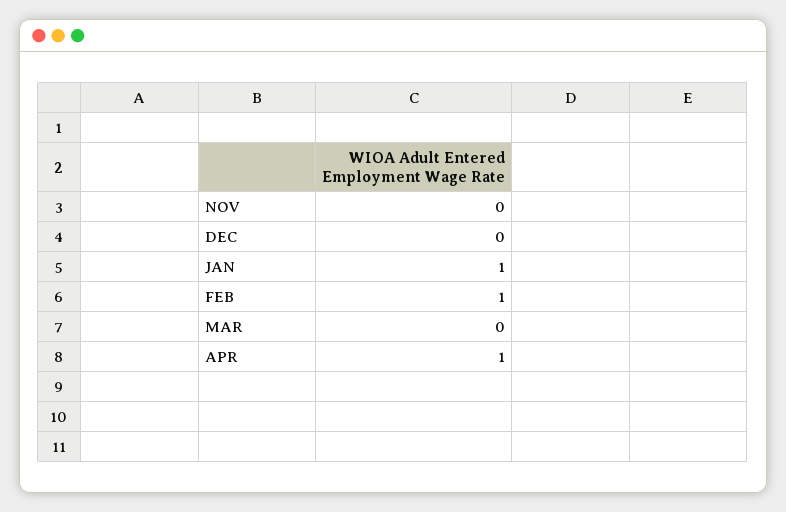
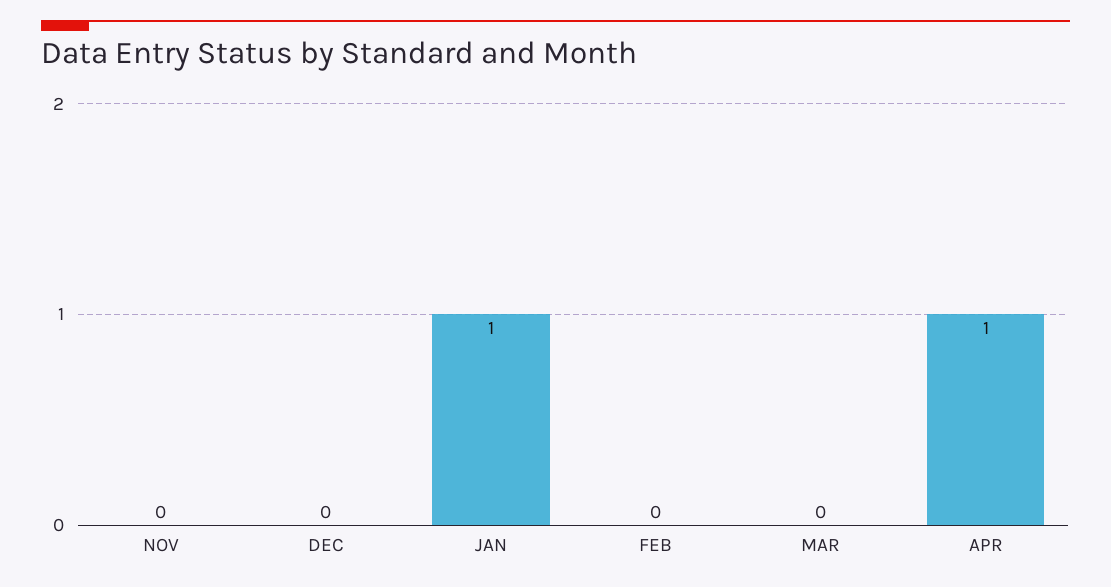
FEB: 1 -> 0

